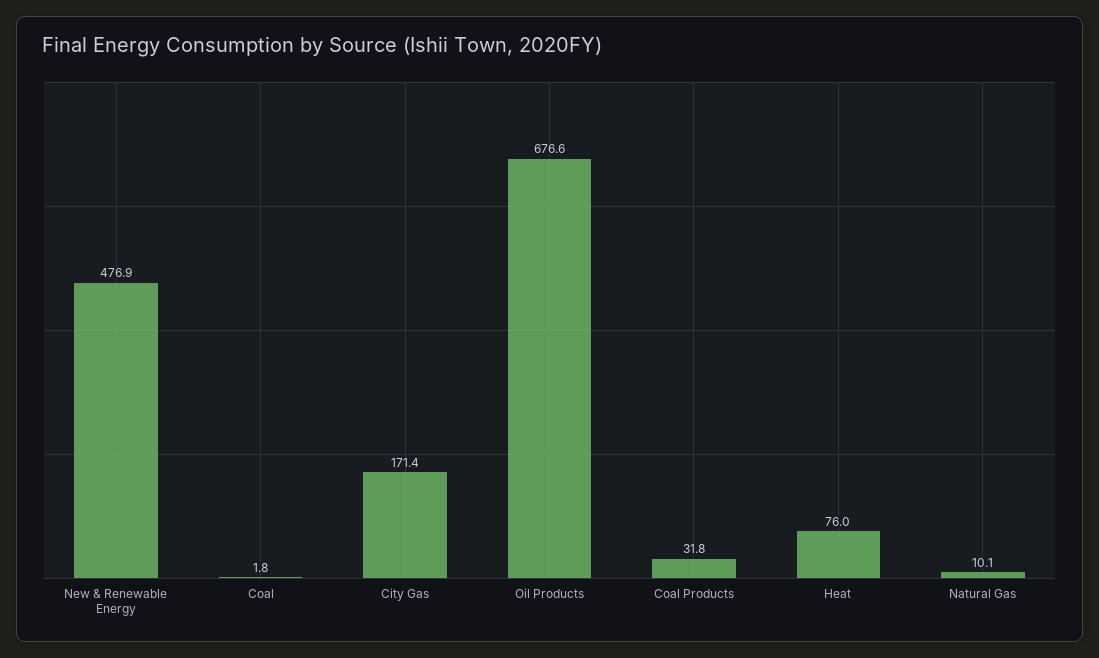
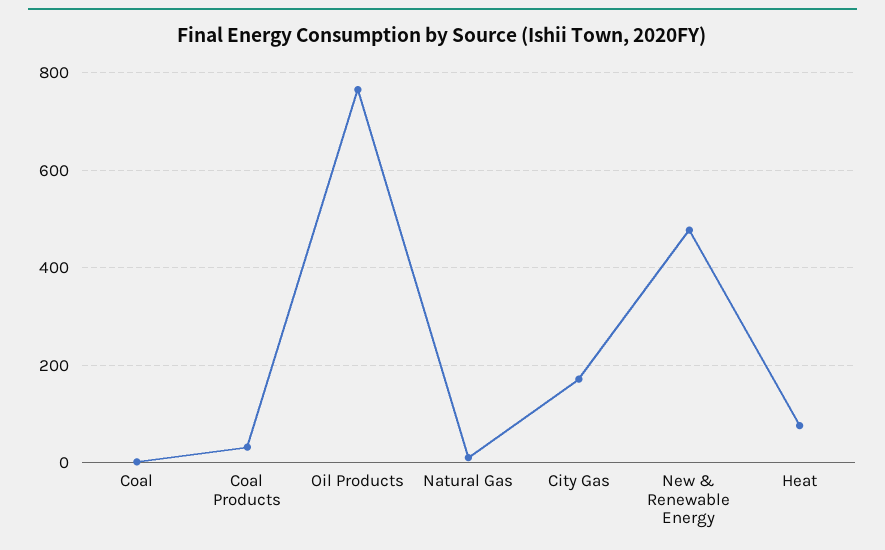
Oil Products: 676.6 -> 760

